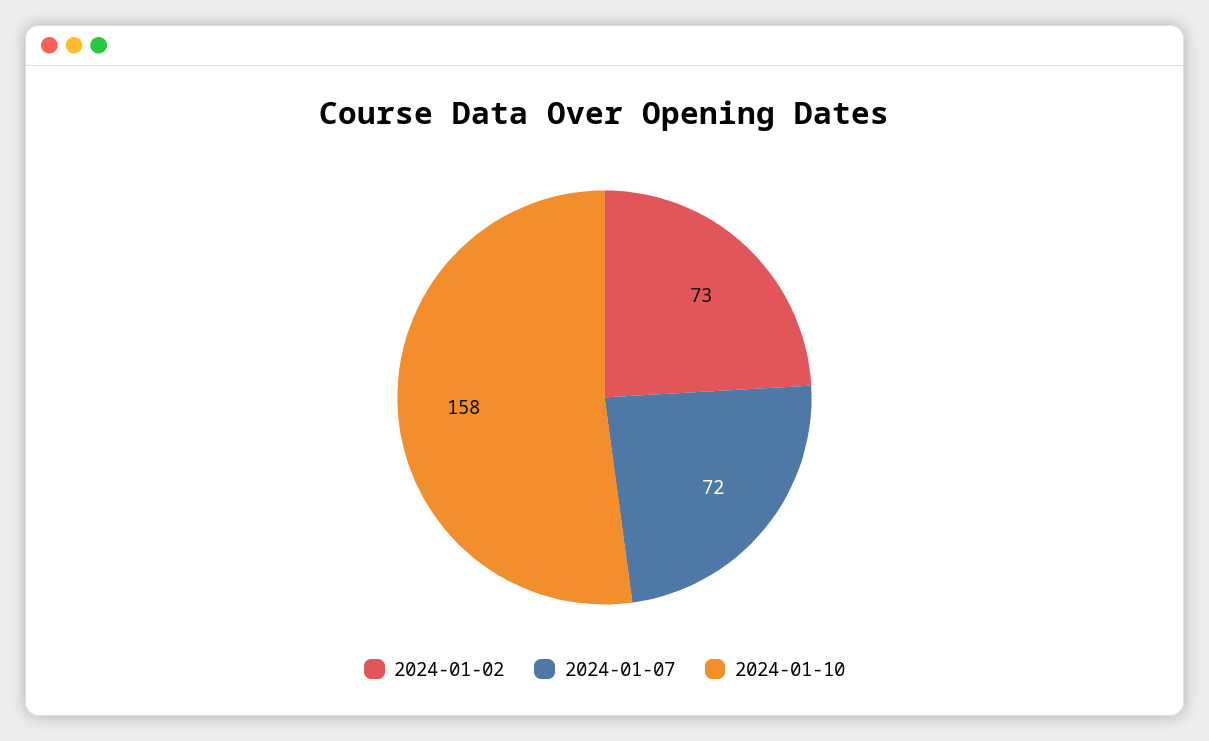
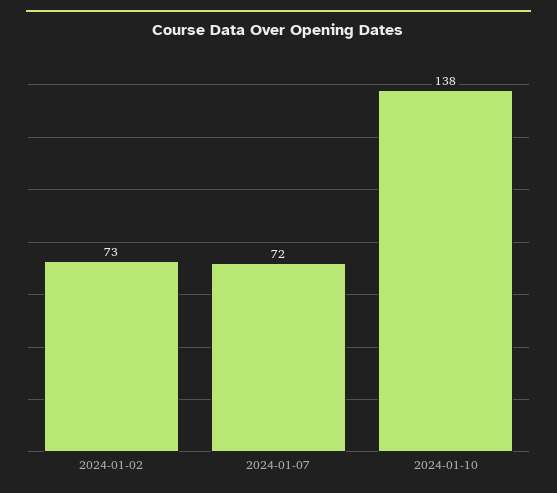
2024-01-10: 158 -> 138

